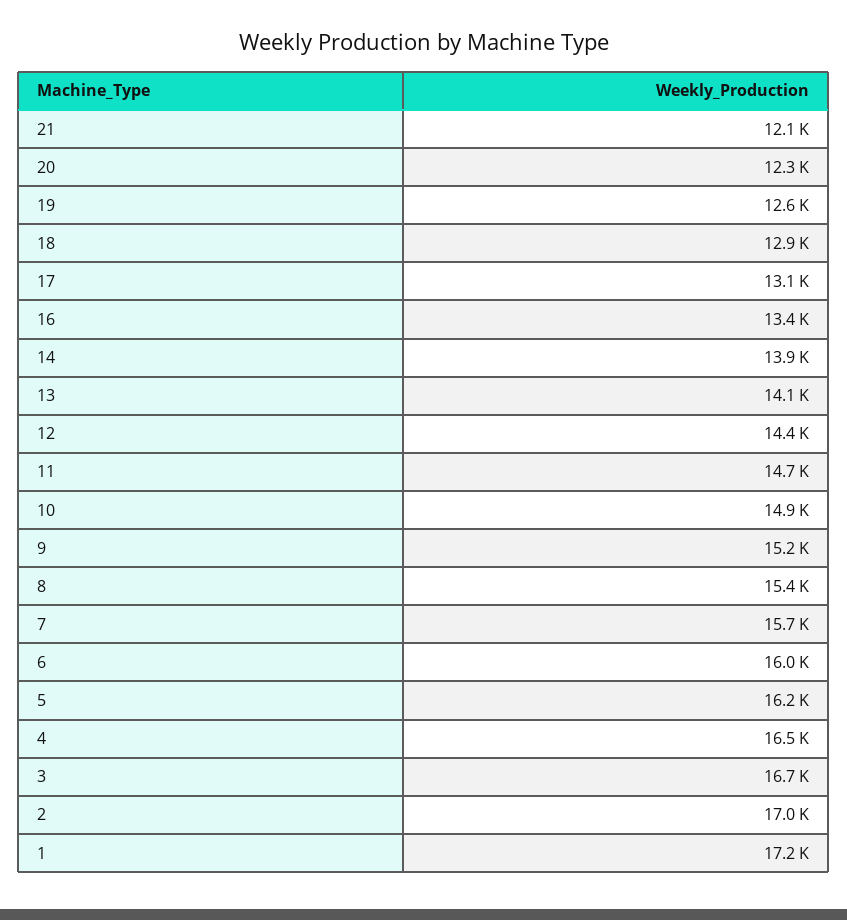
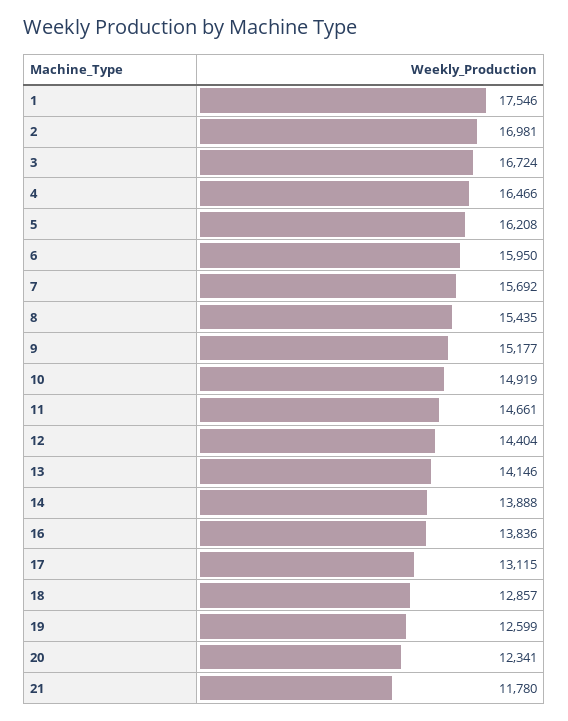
21: 12100 -> 11780
16: 13400 -> 13836
1: 17200 -> 17546

